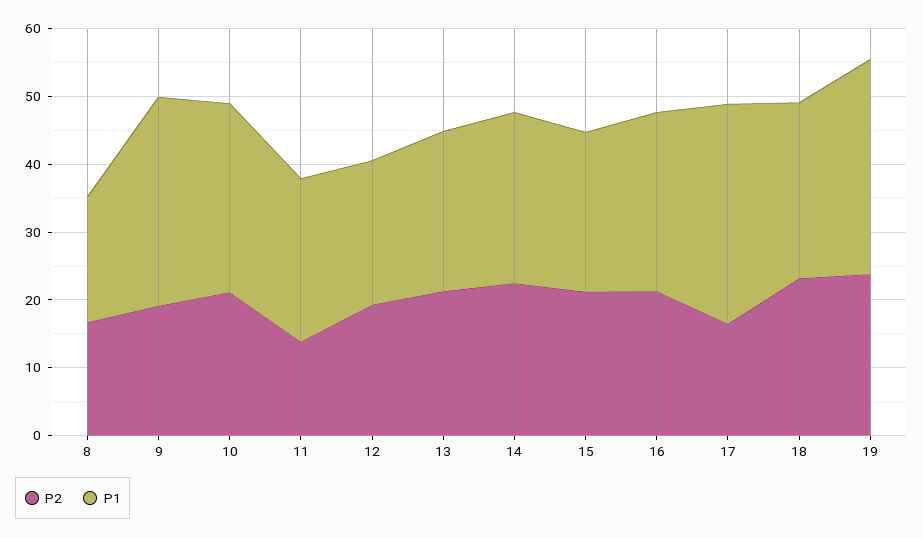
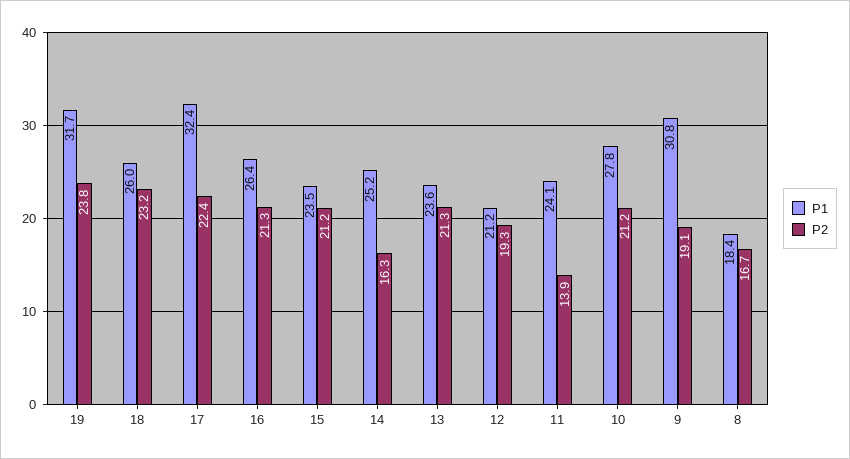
P2, 14: 22 -> 16.3
P2, 17: 16 -> 22.4

